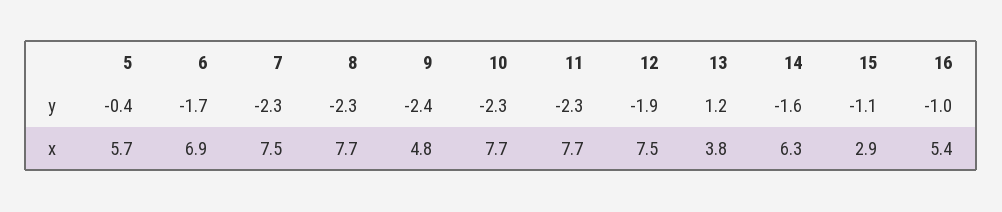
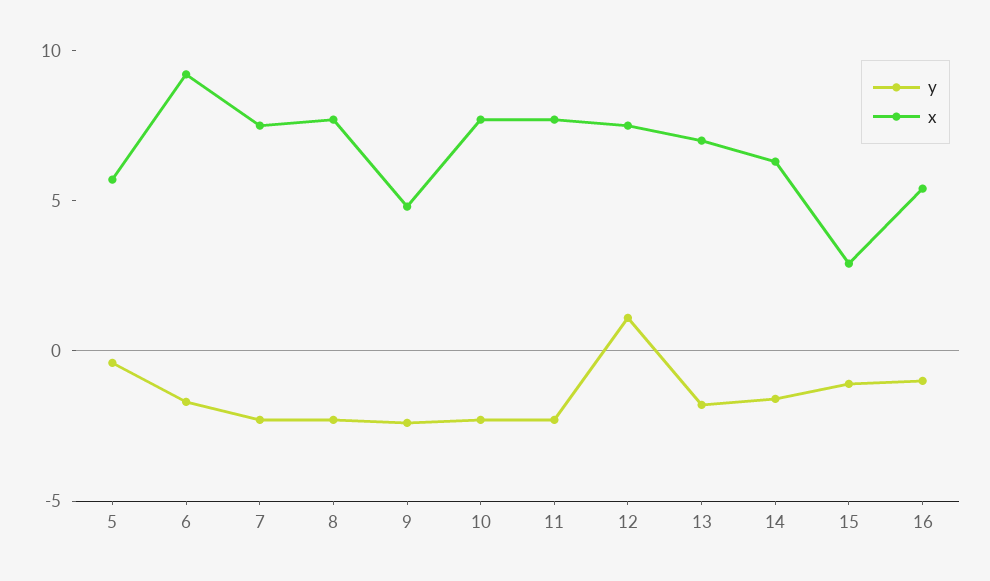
y, 12: -1.9 -> 1
y, 13: 1.2 -> -2
x, 6: 6.9 -> 9
x, 13: 3.8 -> 7

